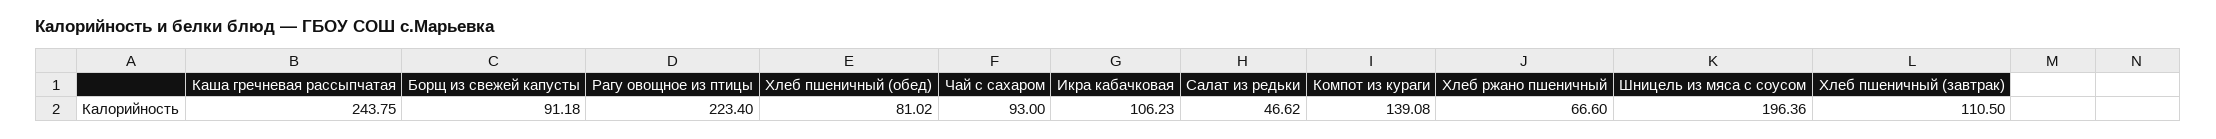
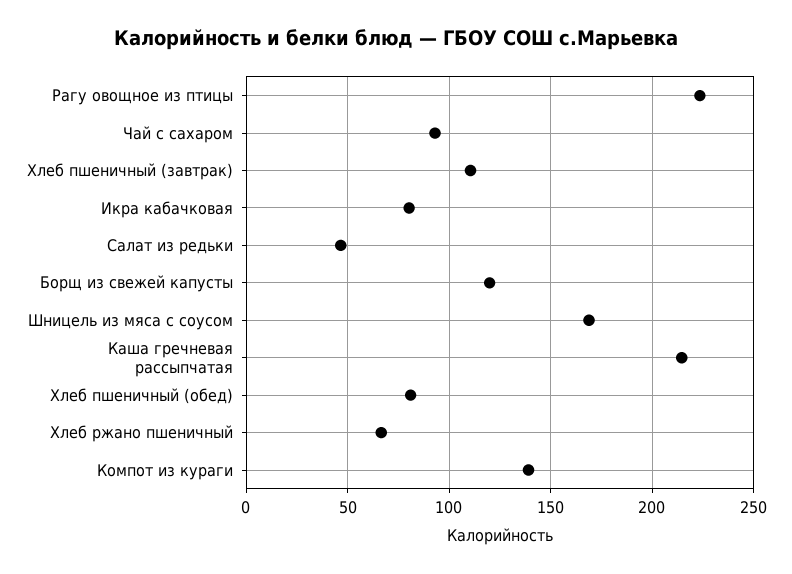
Каша гречневая рассыпчатая: 243.75 -> 215
Борщ из свежей капусты: 91.18 -> 120
Икра кабачковая: 106.23 -> 80
Шницель из мяса с соусом: 196.36 -> 170

